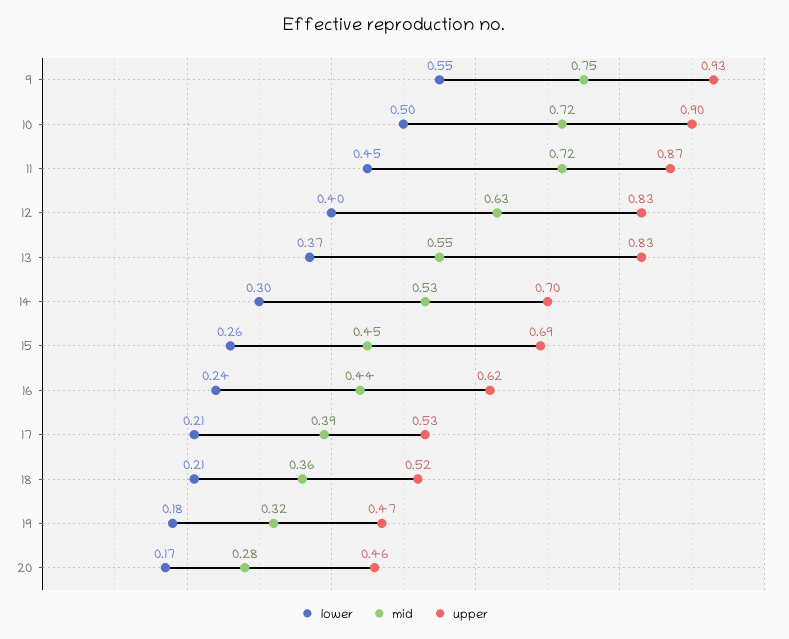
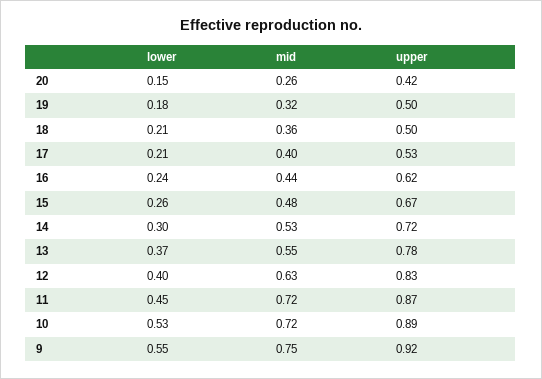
upper, 9: 0.93 -> 0.92
lower, 10: 0.5 -> 0.53
upper, 10: 0.9 -> 0.89
upper, 13: 0.83 -> 0.78
upper, 14: 0.7 -> 0.72
mid, 15: 0.45 -> 0.48
upper, 15: 0.69 -> 0.67
mid, 17: 0.39 -> 0.4
upper, 18: 0.52 -> 0.5
upper, 19: 0.47 -> 0.5
lower, 20: 0.17 -> 0.15
mid, 20: 0.28 -> 0.26
upper, 20: 0.46 -> 0.42

